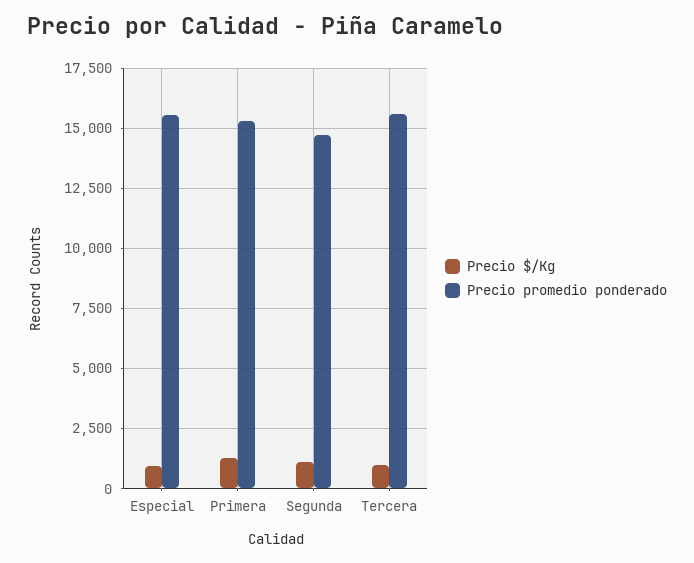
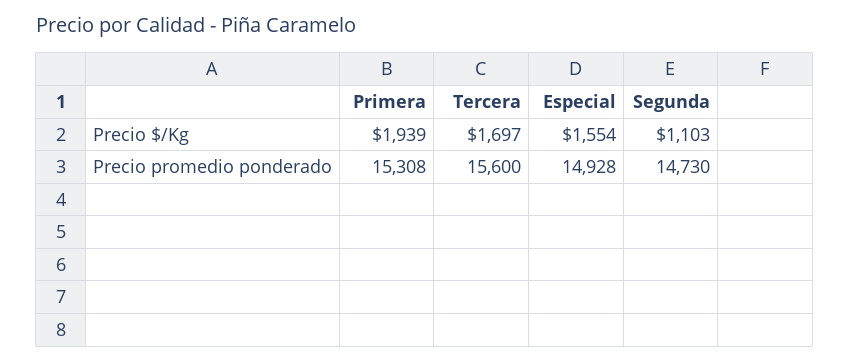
Precio $/Kg, Especial: 1000 -> 1554
Precio promedio ponderado, Especial: 15500 -> 14928
Precio $/Kg, Primera: 1250 -> 1939
Precio $/Kg, Tercera: 1000 -> 1697

